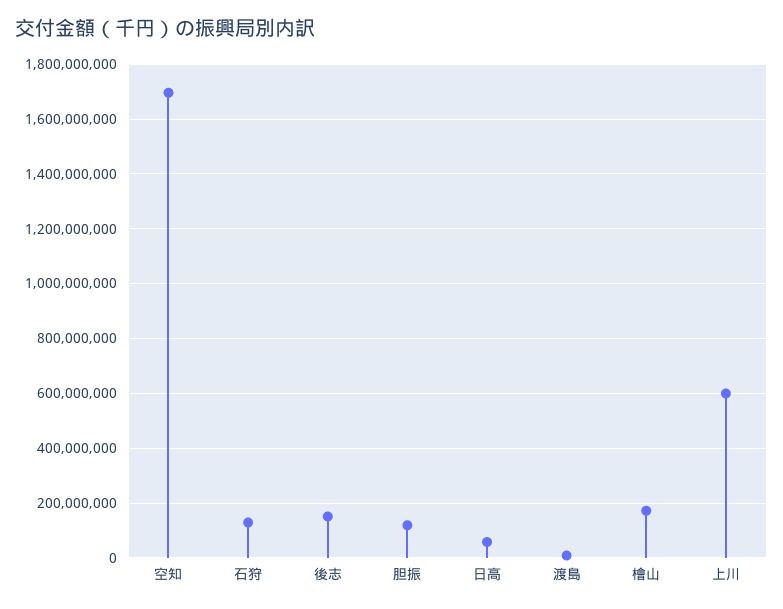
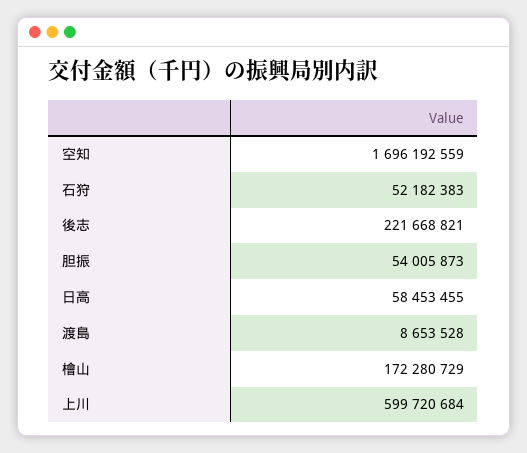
石狩: 125000000 -> 52182383
後志: 150000000 -> 221668821
胆振: 125000000 -> 54005873

